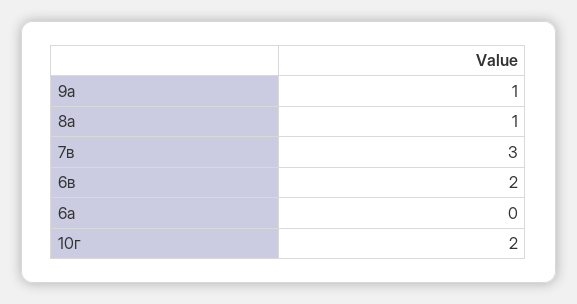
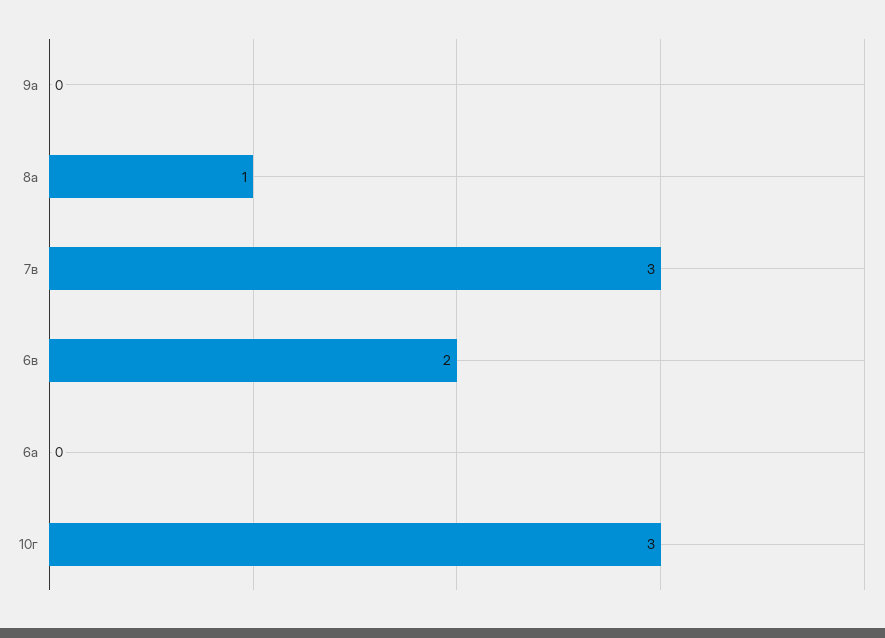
9а: 1 -> 0
10г: 2 -> 3

